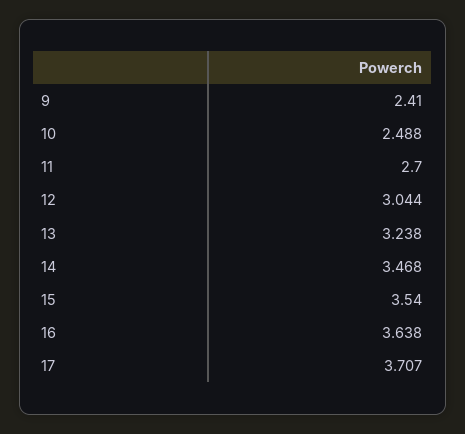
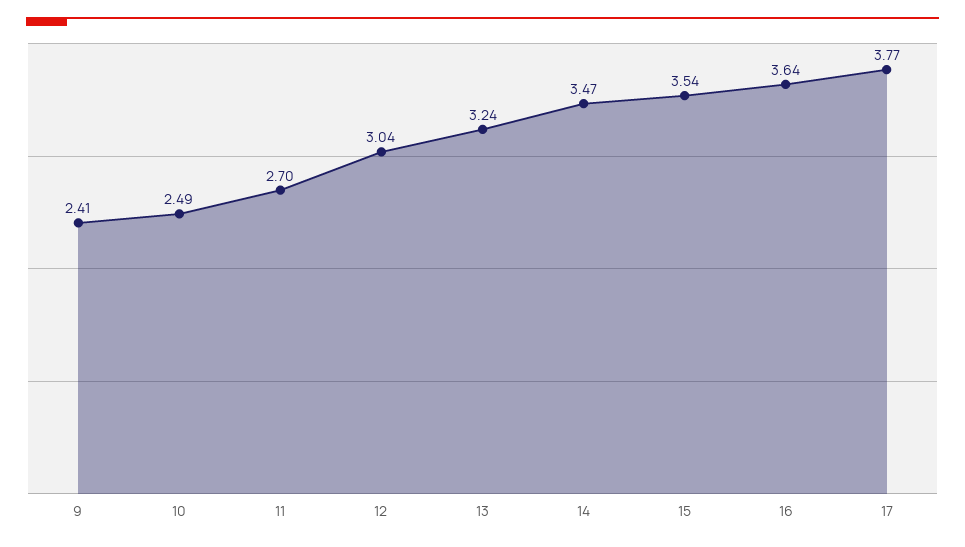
17: 3.707 -> 3.77

